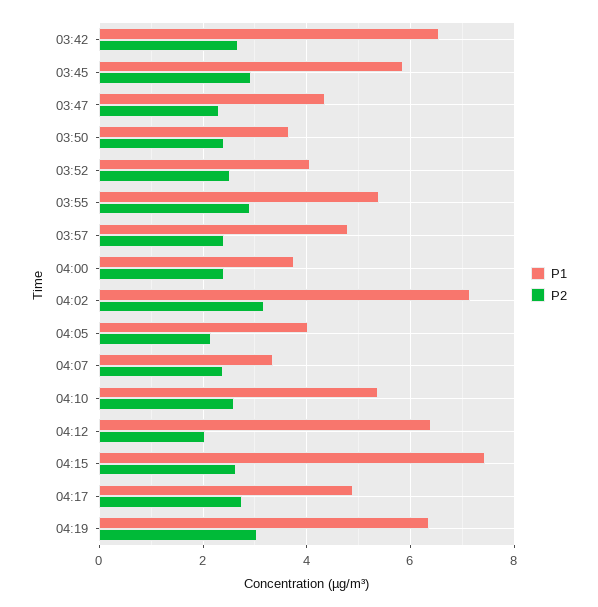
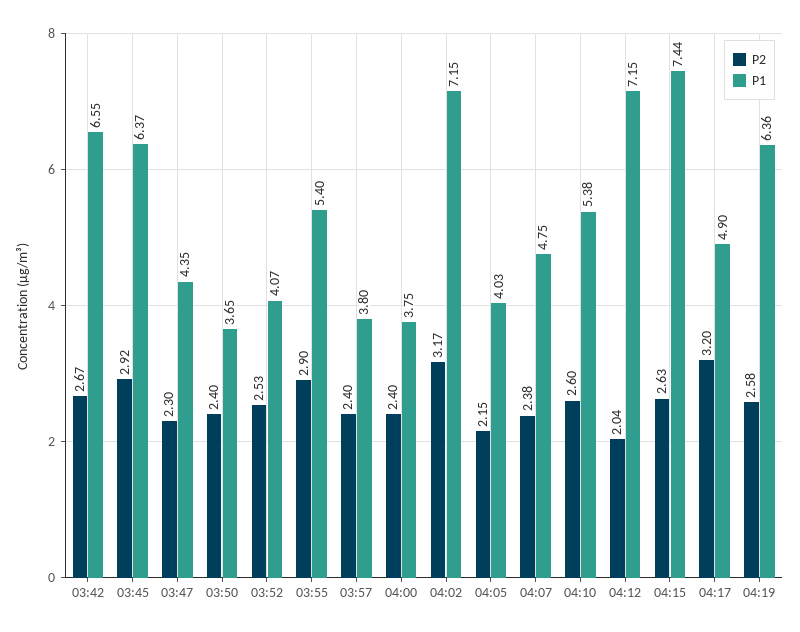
P1, 03:45: 5.8 -> 6.37
P1, 03:57: 4.8 -> 3.8
P1, 04:07: 3.4 -> 4.75
P1, 04:12: 6.4 -> 7.15
P2, 04:17: 2.8 -> 3.2
P2, 04:19: 3 -> 2.58

